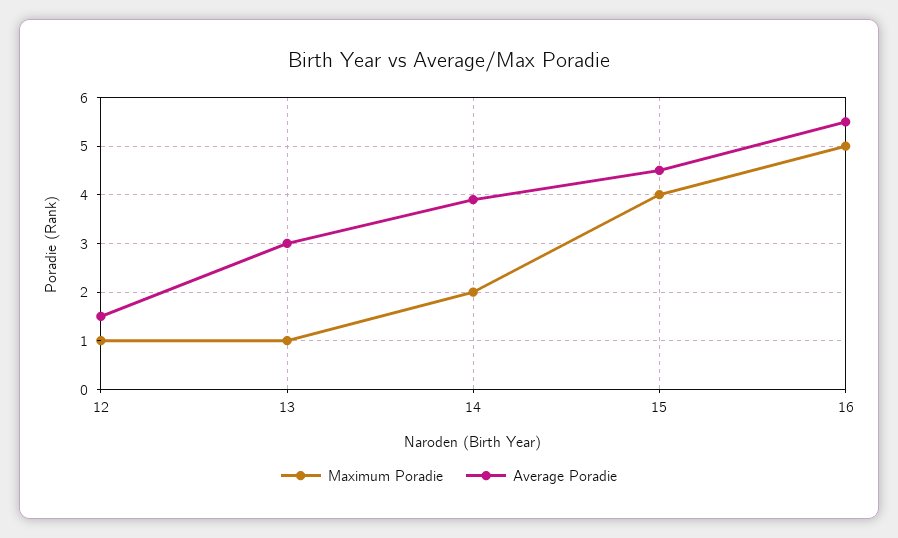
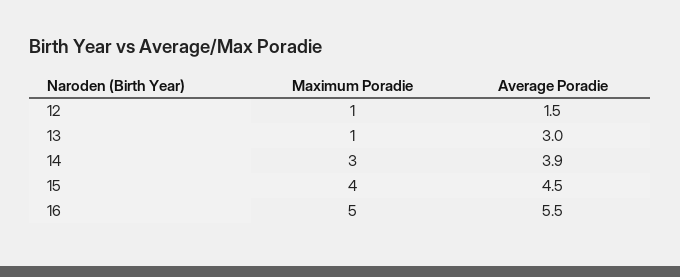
Maximum Poradie, 14: 2 -> 3

